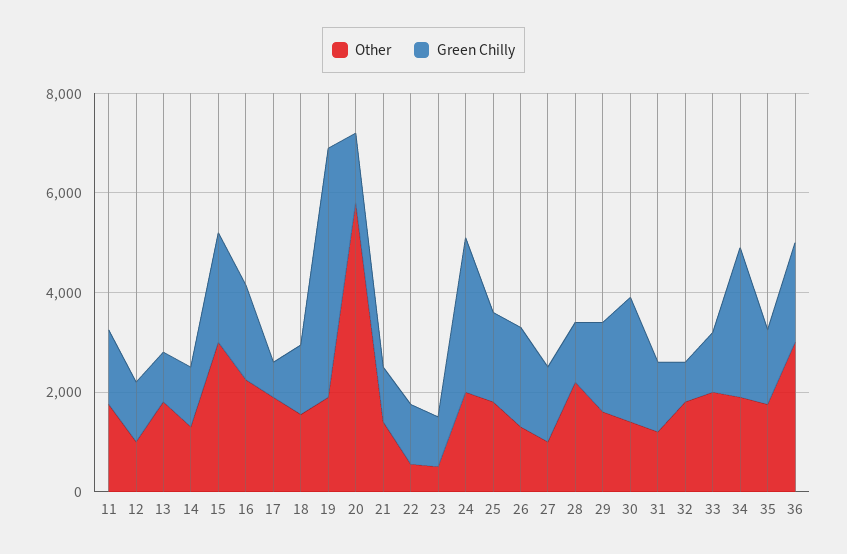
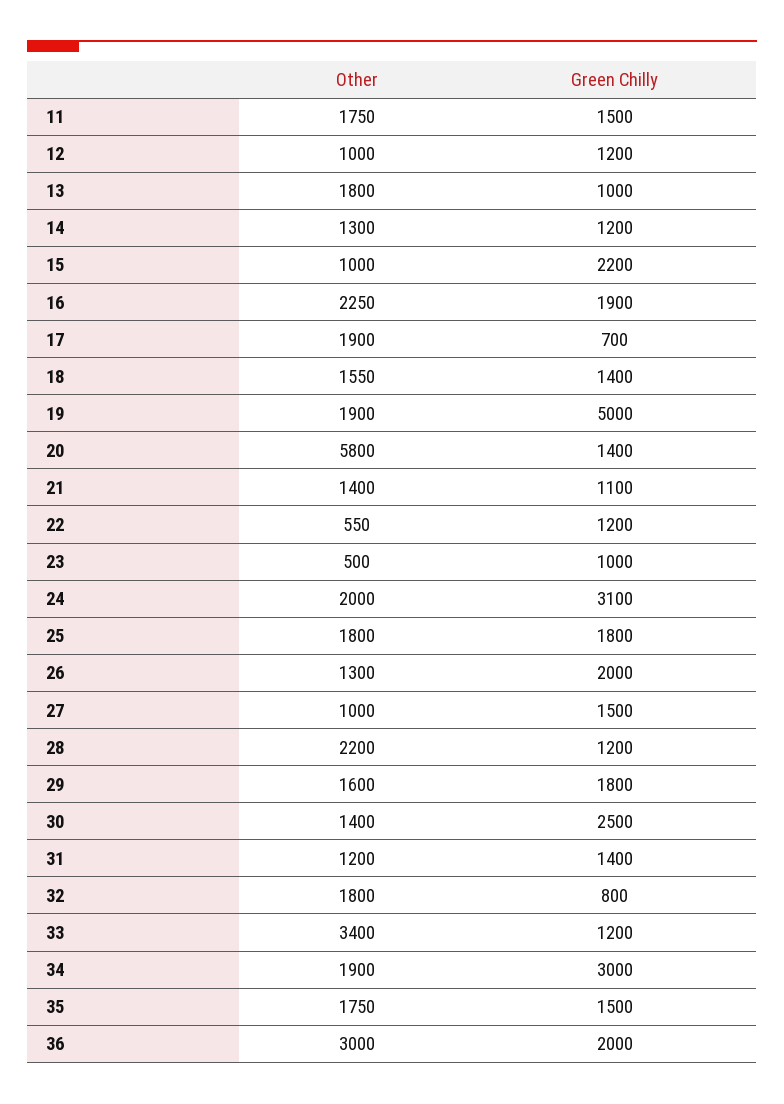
Other, 15: 3000 -> 1000
Other, 33: 2000 -> 3400

